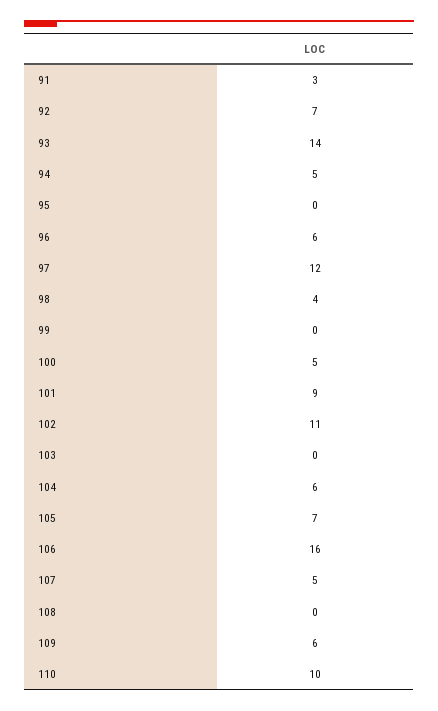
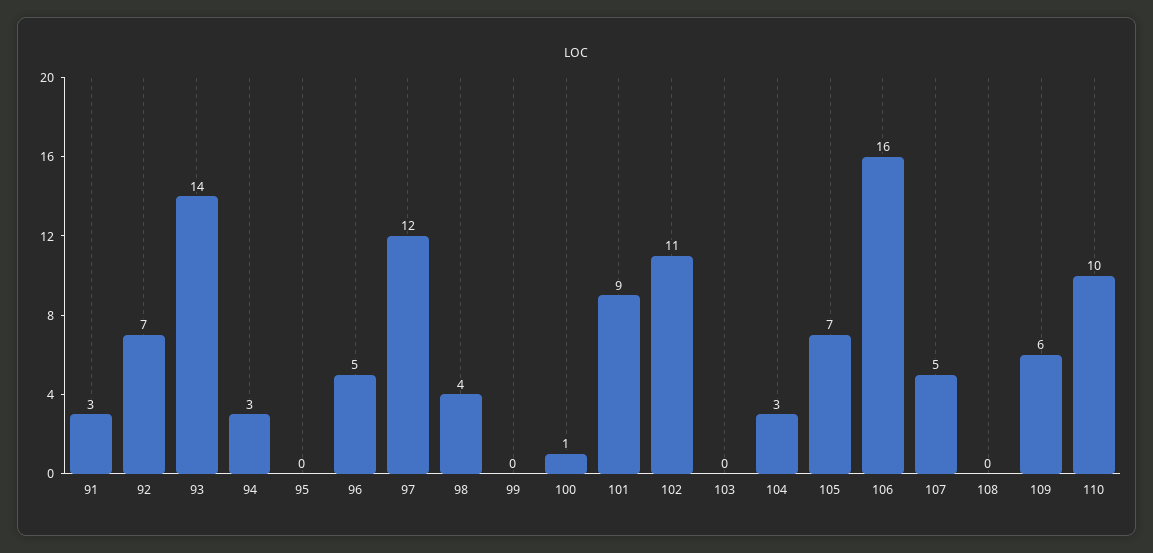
94: 5 -> 3
96: 6 -> 5
100: 5 -> 1
104: 6 -> 3

